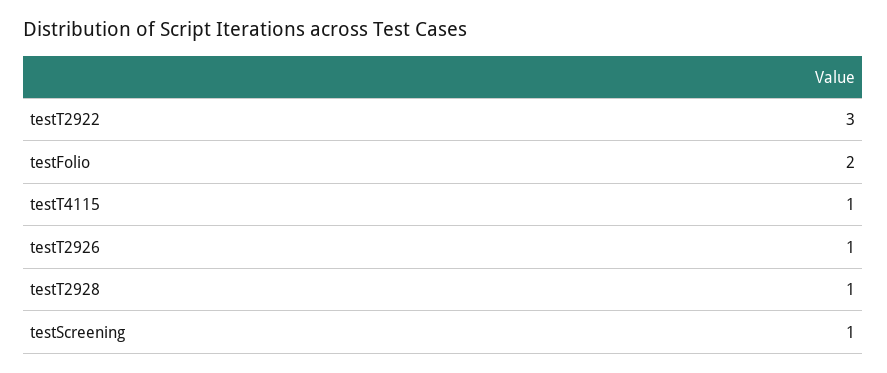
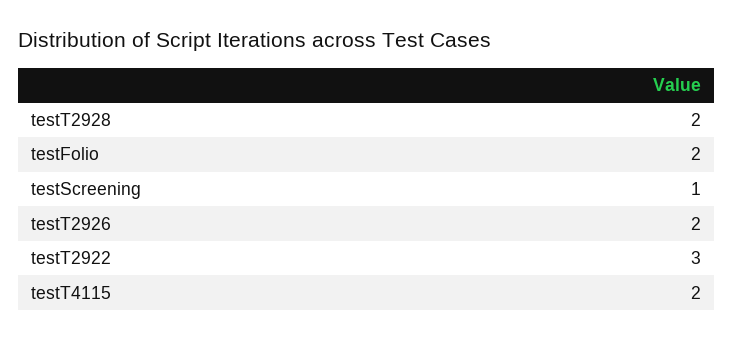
testT4115: 1 -> 2
testT2926: 1 -> 2
testT2928: 1 -> 2

